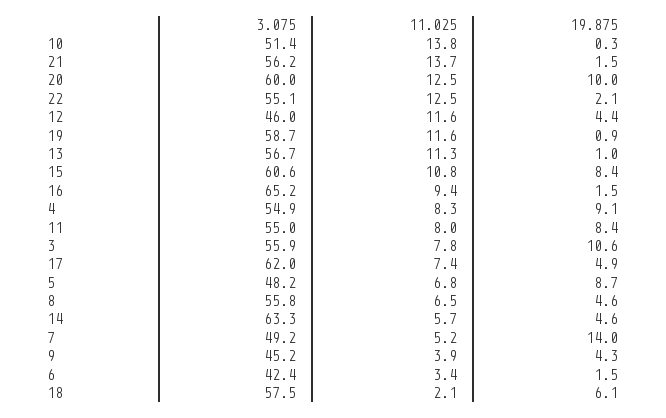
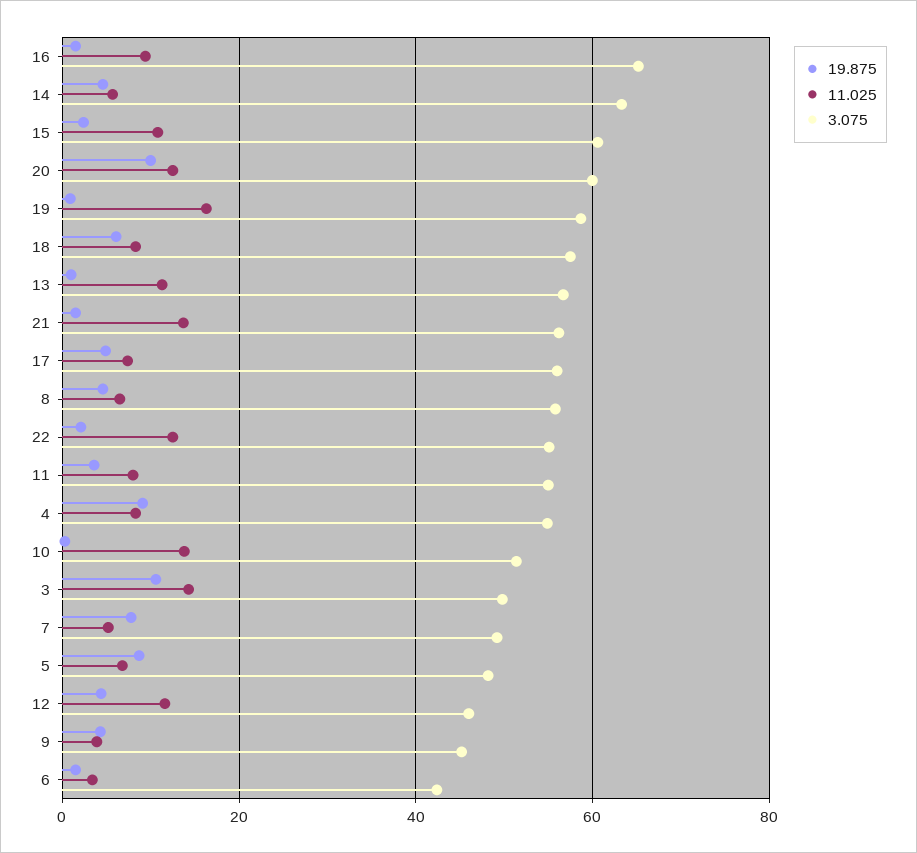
11.025, 19: 11.6 -> 16
19.875, 15: 8.4 -> 2
19.875, 11: 8.4 -> 4
3.075, 3: 55.9 -> 50
11.025, 3: 7.8 -> 14
3.075, 17: 62 -> 56
19.875, 7: 14 -> 8
11.025, 18: 2.1 -> 8

